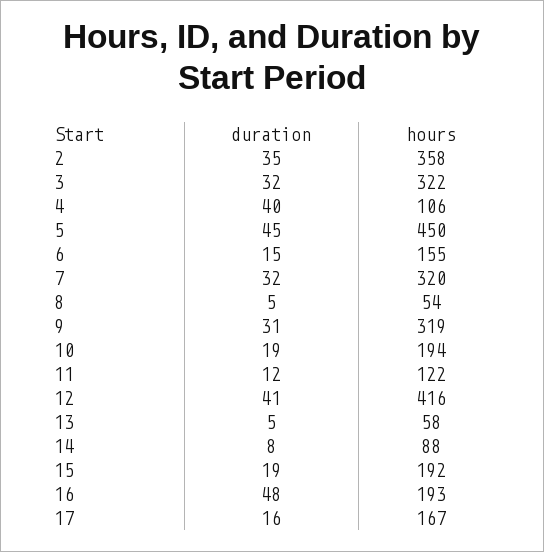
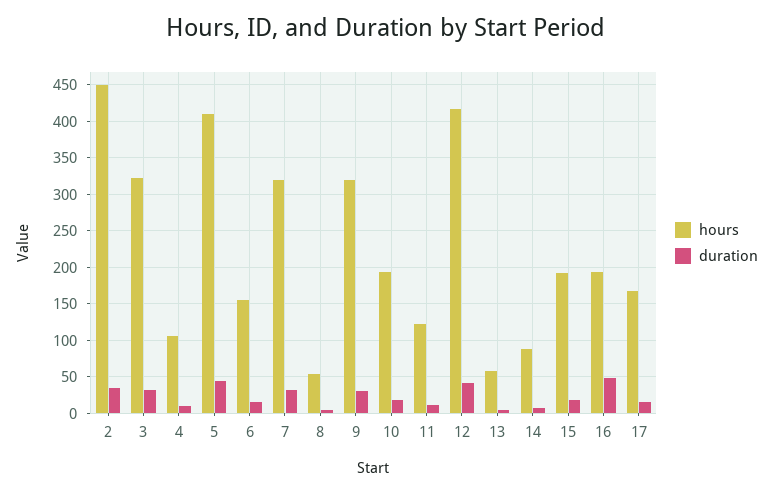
hours, 2: 358 -> 450
duration, 4: 40 -> 10
hours, 5: 450 -> 410

